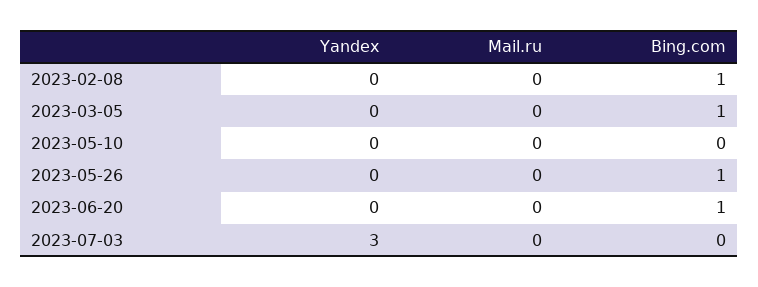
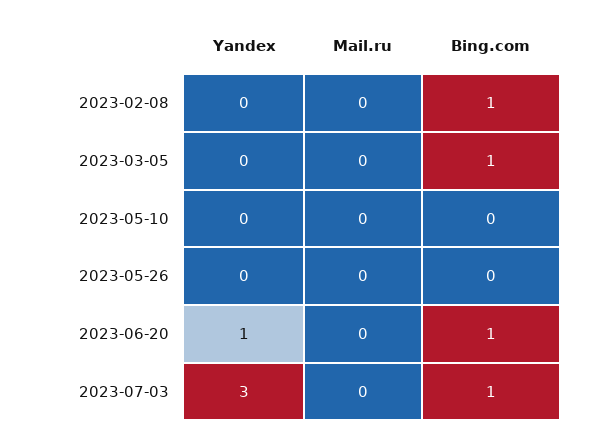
Bing.com, 2023-05-26: 1 -> 0
Yandex, 2023-06-20: 0 -> 1
Bing.com, 2023-07-03: 0 -> 1

